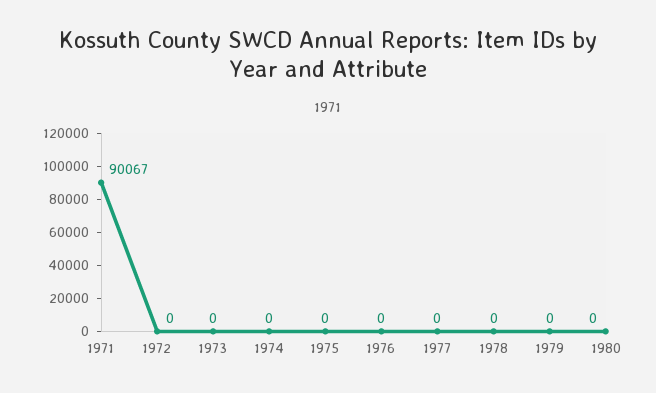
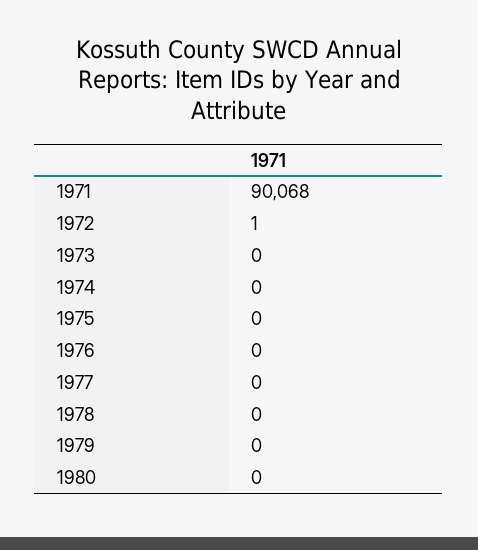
1971: 90067 -> 90068
1972: 0 -> 1

